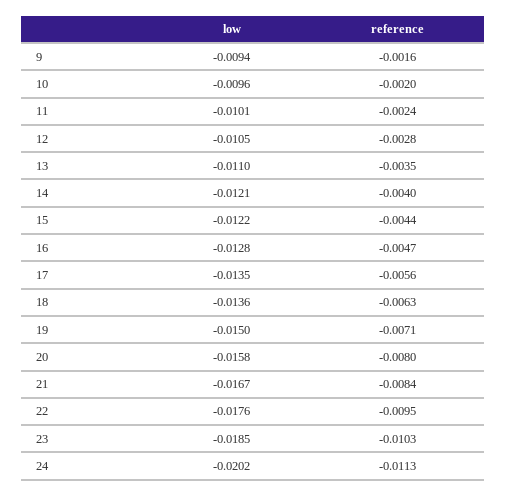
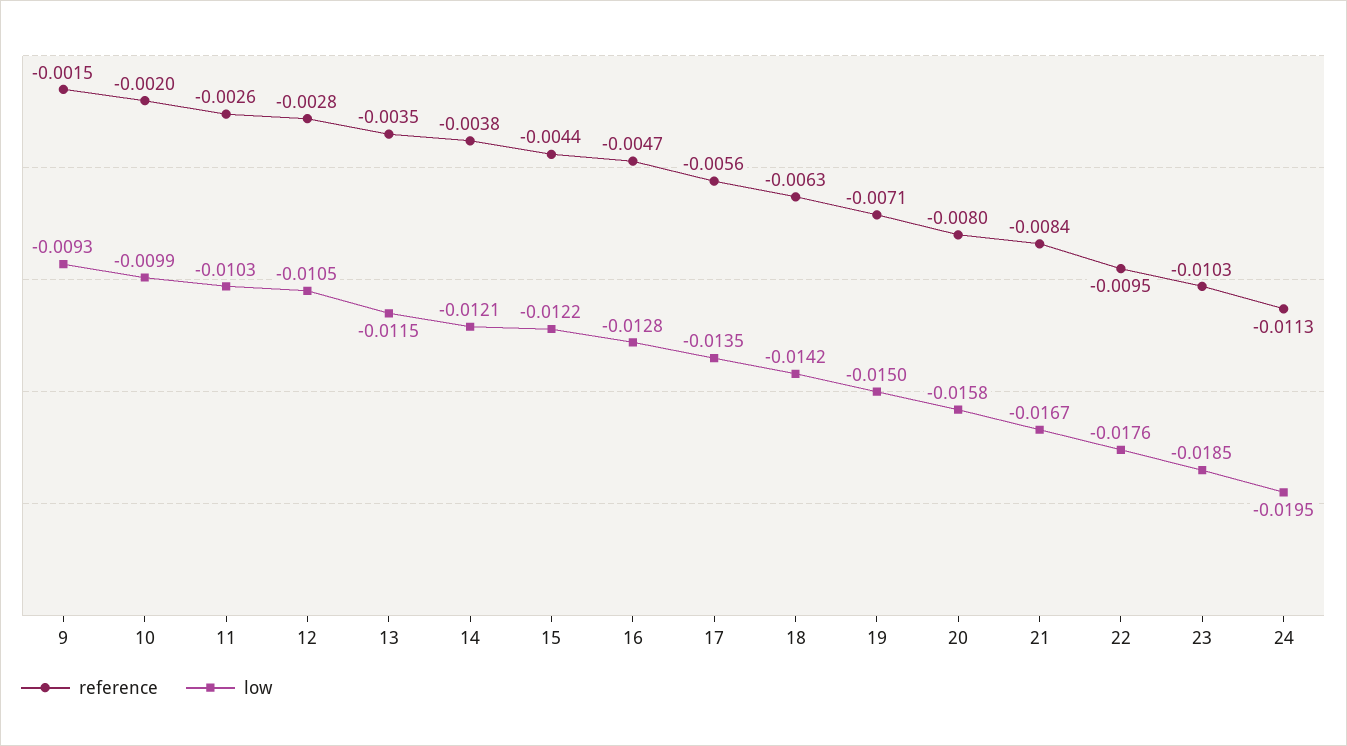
low, 9: -0.0094 -> -0.0093
reference, 9: -0.0016 -> -0.0015
low, 10: -0.0096 -> -0.0099
low, 11: -0.0101 -> -0.0103
reference, 11: -0.0024 -> -0.0026
low, 13: -0.011 -> -0.0115
reference, 14: -0.004 -> -0.0038
low, 18: -0.0136 -> -0.0142
low, 24: -0.0202 -> -0.0195

